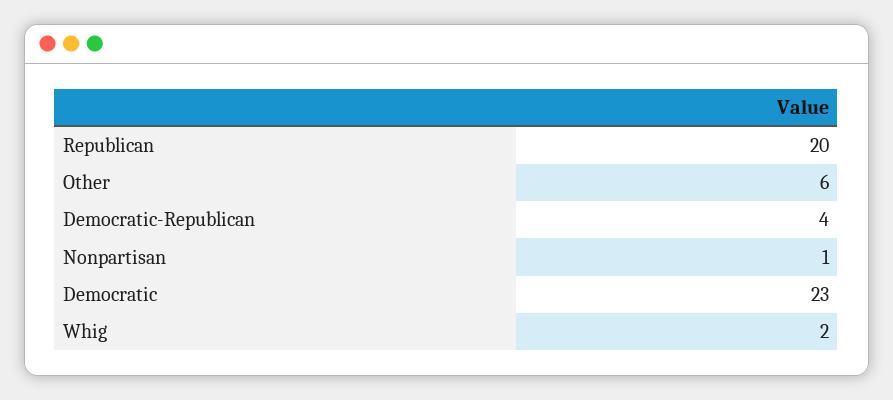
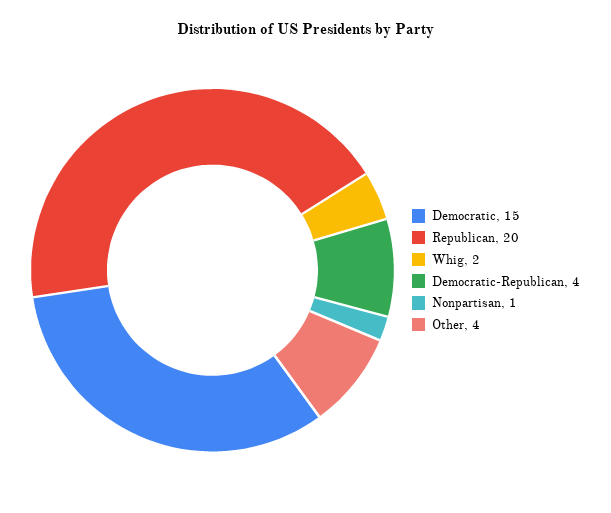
Other: 6 -> 4
Democratic: 23 -> 15

